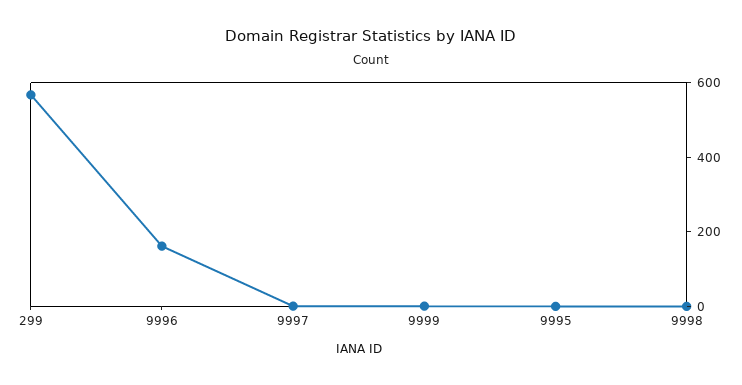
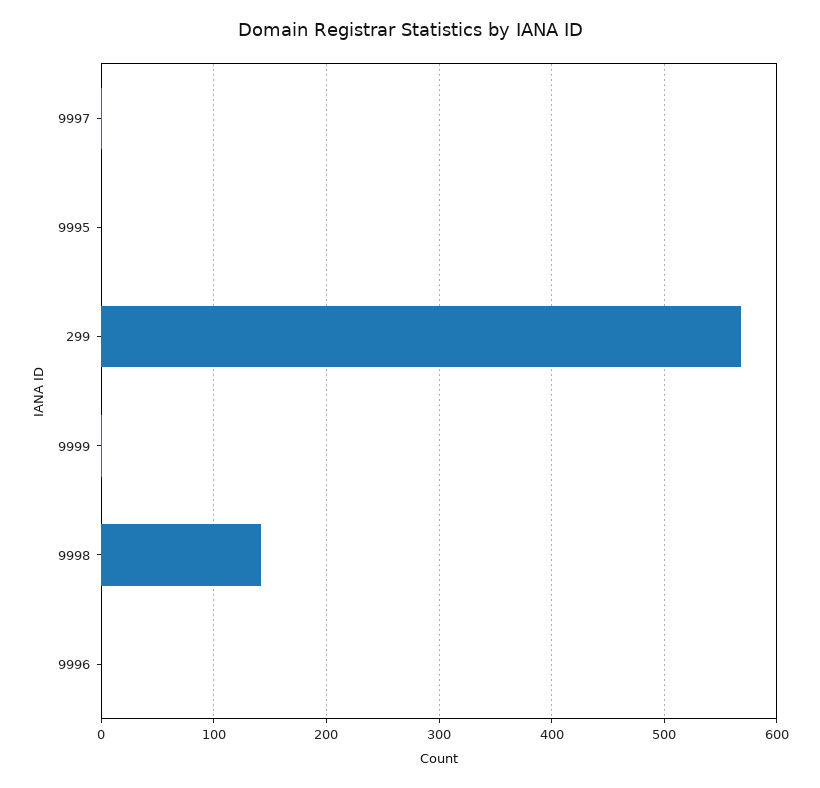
9996: 150 -> 0
9998: 0 -> 140

